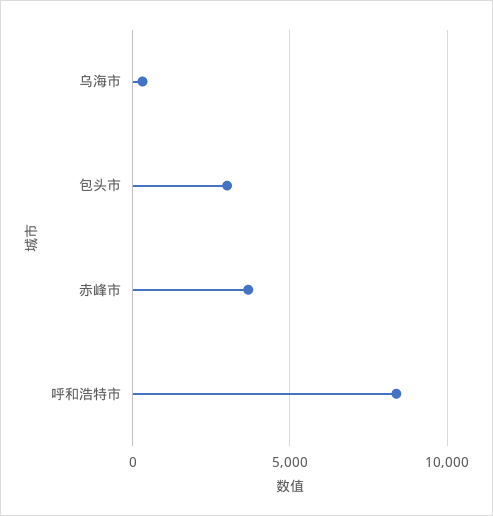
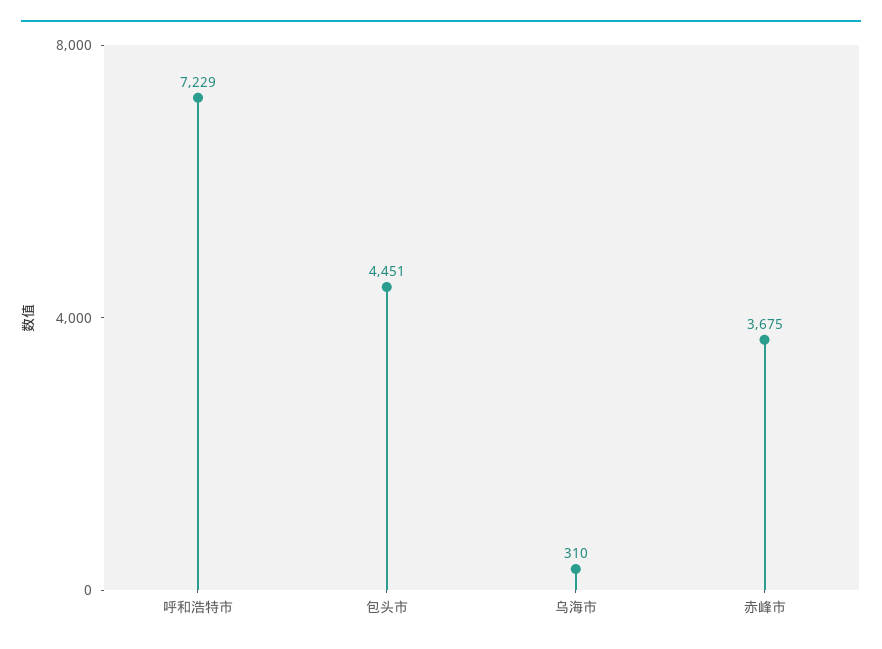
包头市: 3000 -> 4451
呼和浩特市: 8500 -> 7229

